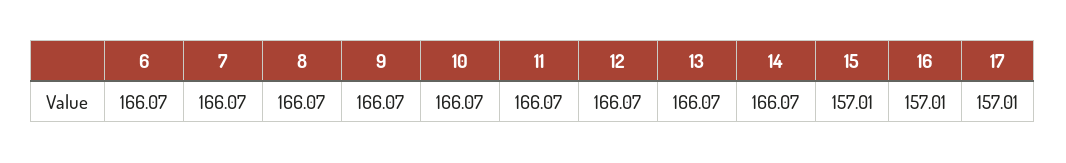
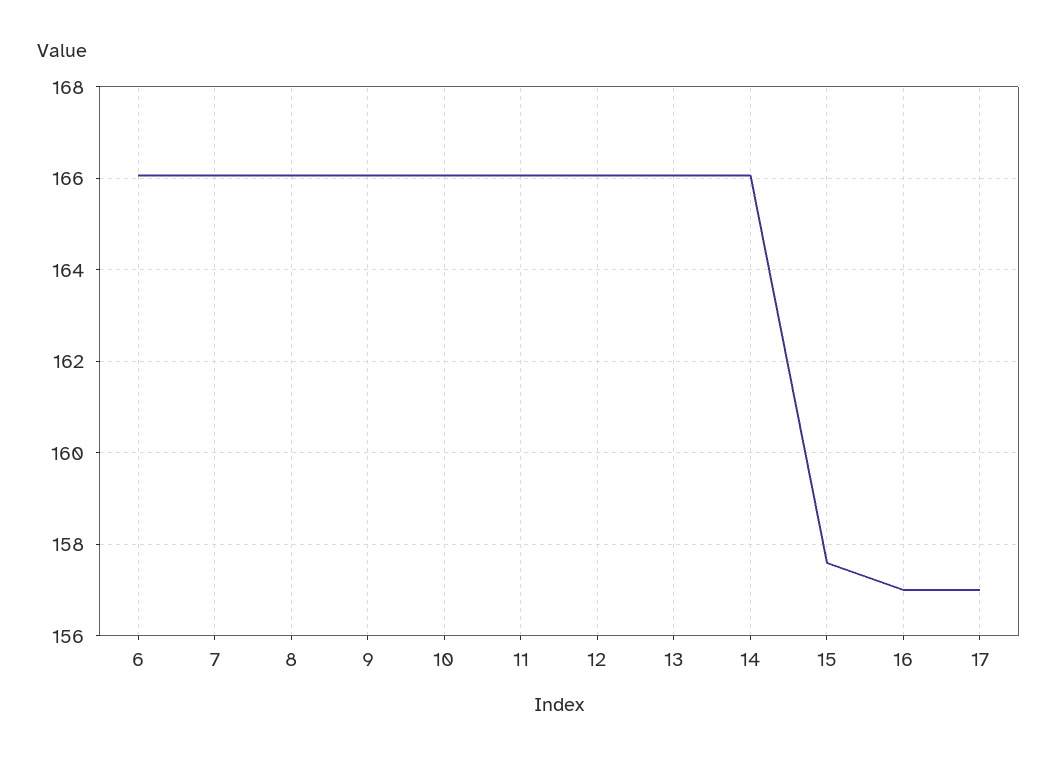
15: 157.01 -> 157.6

